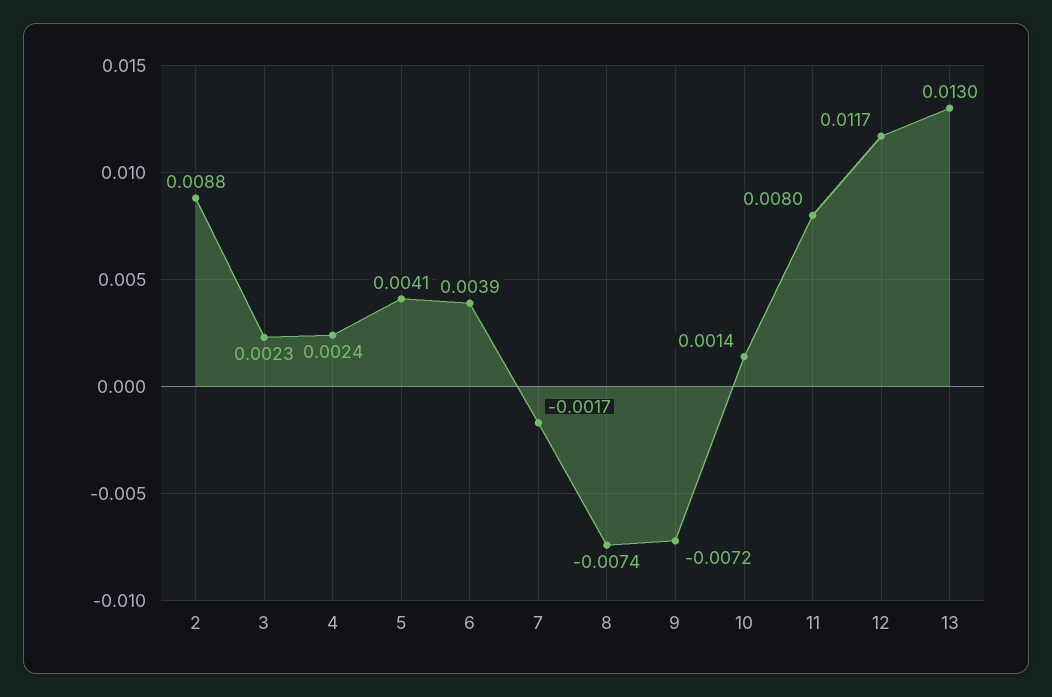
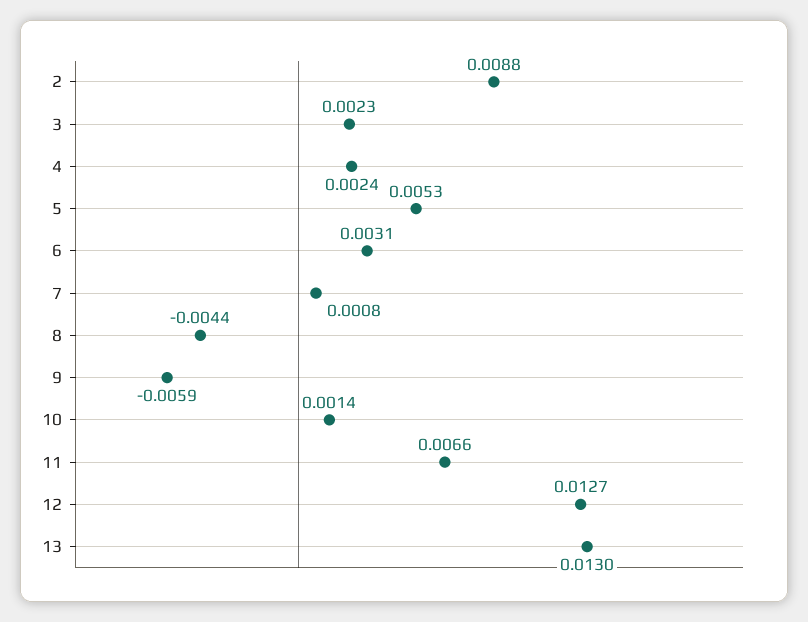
5: 0.0041 -> 0.0053
6: 0.0039 -> 0.0031
7: -0.0017 -> 0.0008
8: -0.0074 -> -0.0044
9: -0.0072 -> -0.0059
11: 0.008 -> 0.0066
12: 0.0117 -> 0.0127

